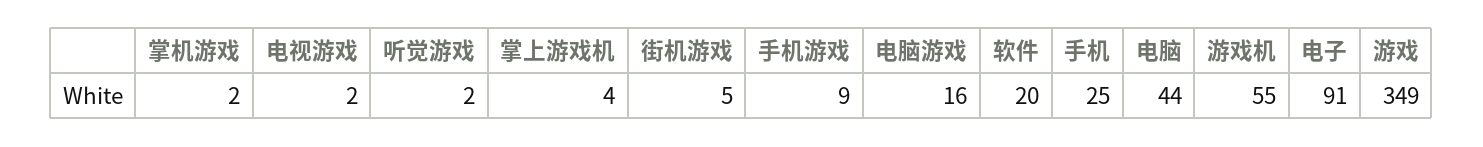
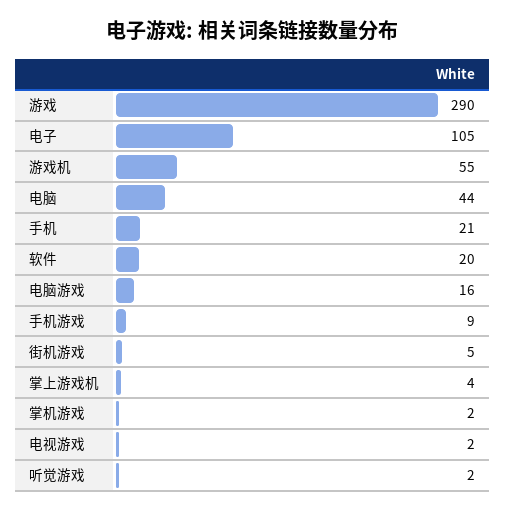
手机: 25 -> 21
电子: 91 -> 105
游戏: 349 -> 290

